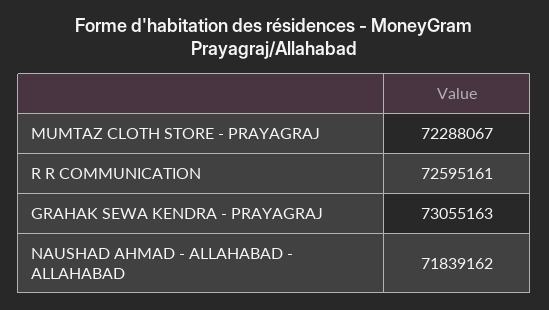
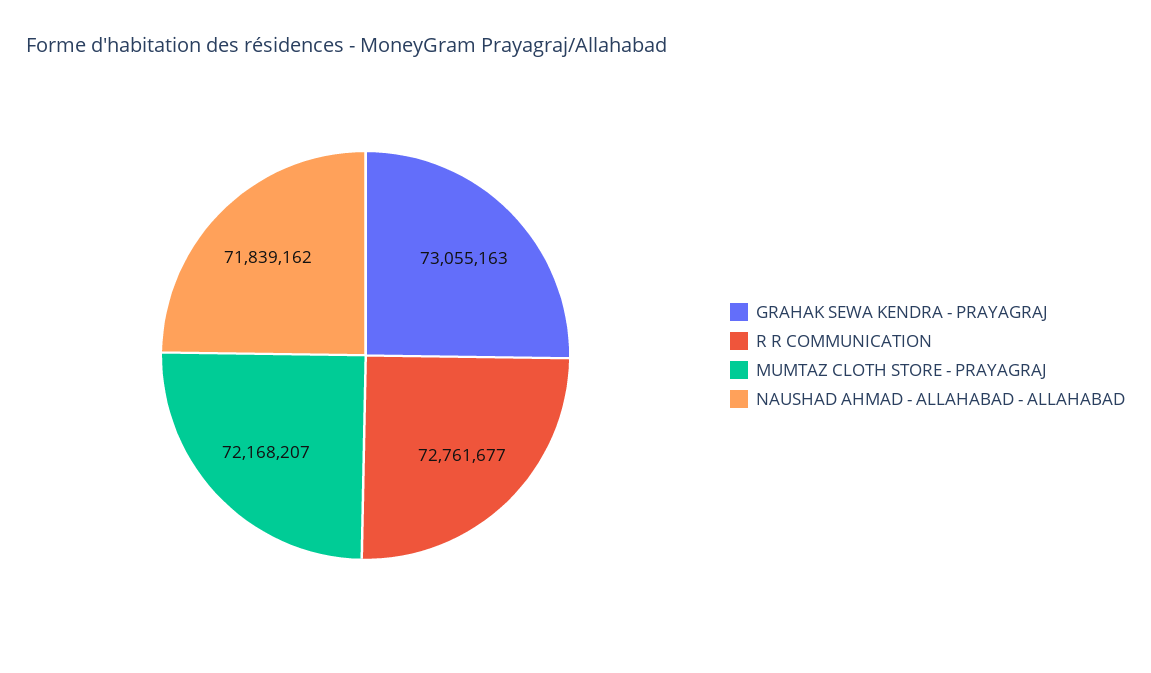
MUMTAZ CLOTH STORE - PRAYAGRAJ: 72288067 -> 72168207
R R COMMUNICATION: 72595161 -> 72761677

